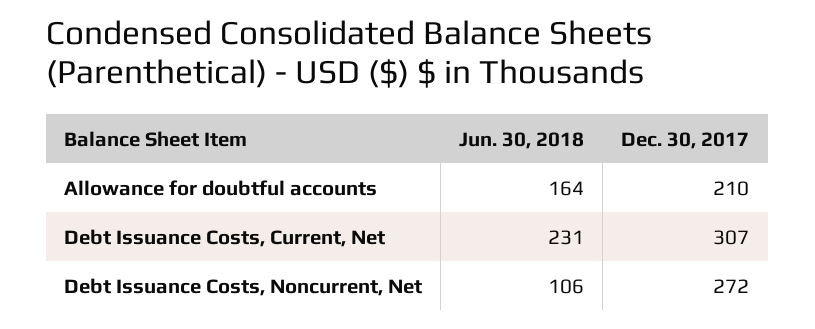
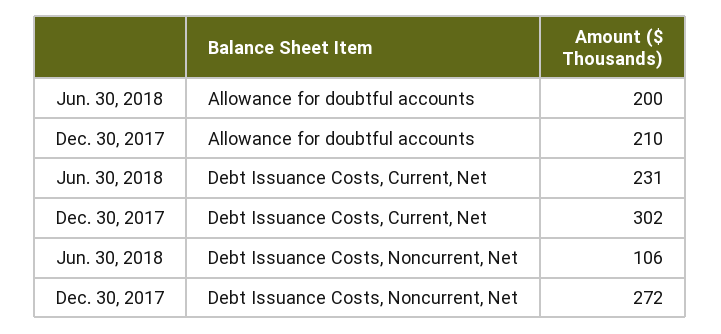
Jun. 30, 2018, Allowance for doubtful accounts: 164 -> 200
Dec. 30, 2017, Debt Issuance Costs, Current, Net: 307 -> 302

